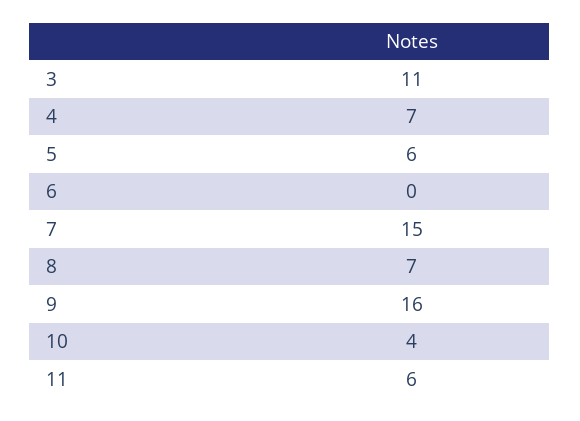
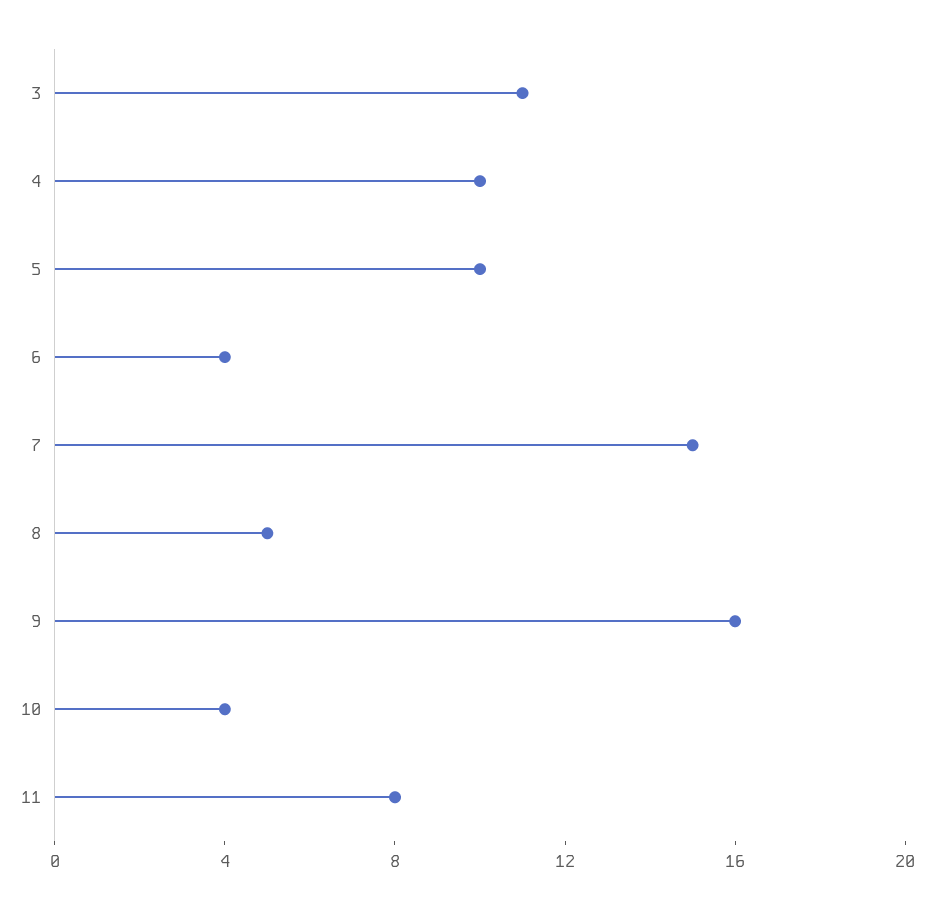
4: 7 -> 10
5: 6 -> 10
6: 0 -> 4
8: 7 -> 5
11: 6 -> 8

